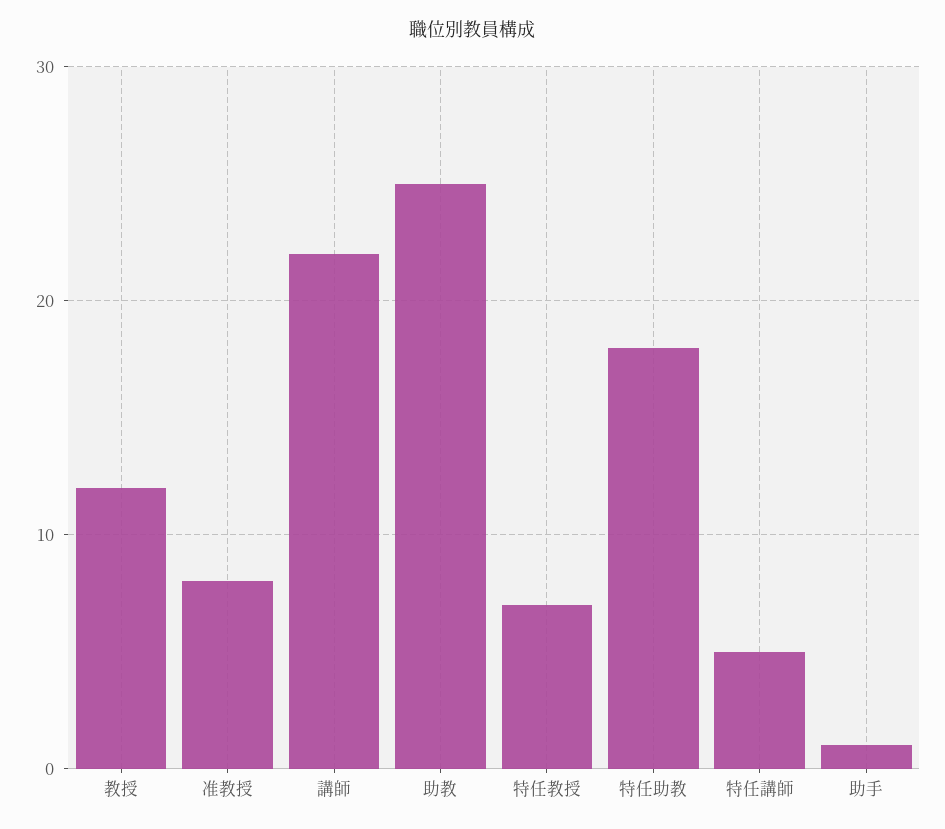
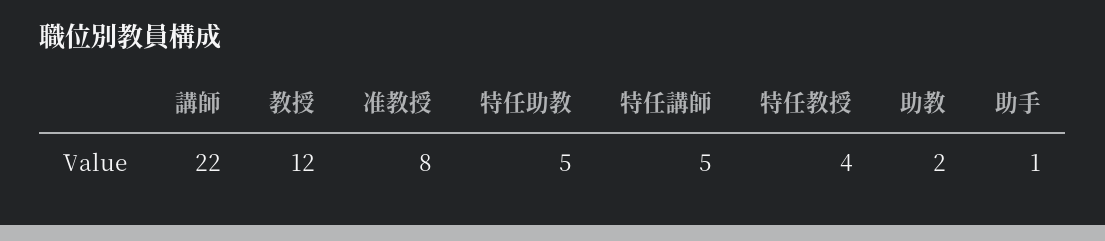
助教: 25 -> 2
特任教授: 7 -> 4
特任助教: 18 -> 5

